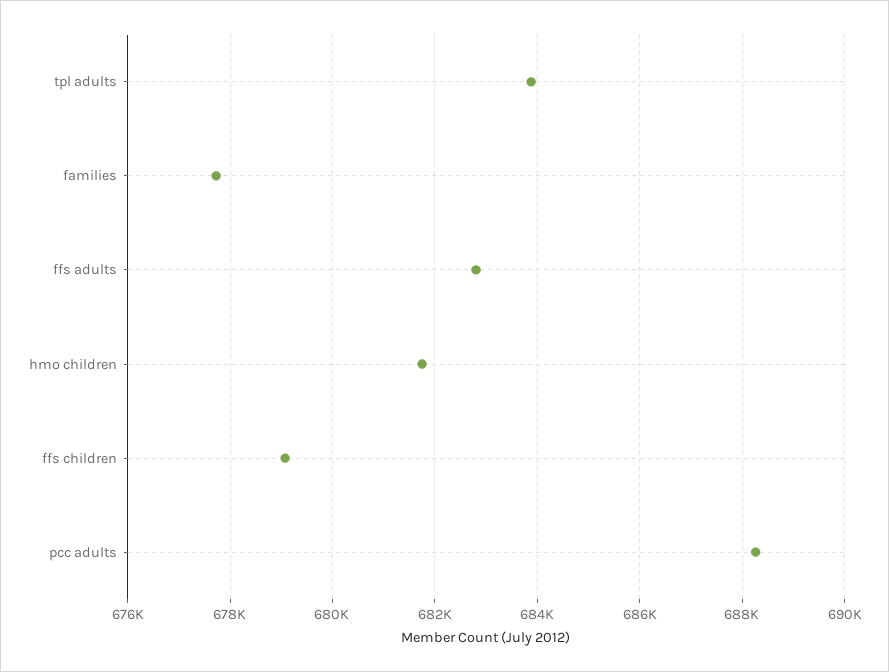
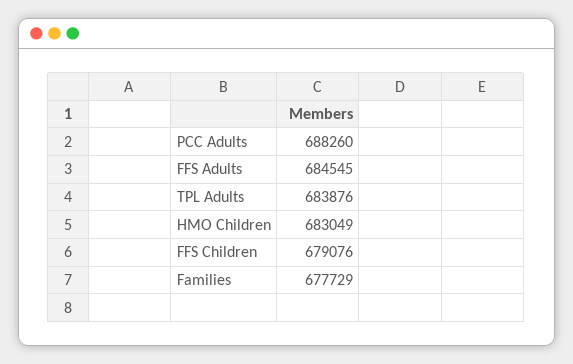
ffs adults: 682800 -> 684545
hmo children: 681800 -> 683049

